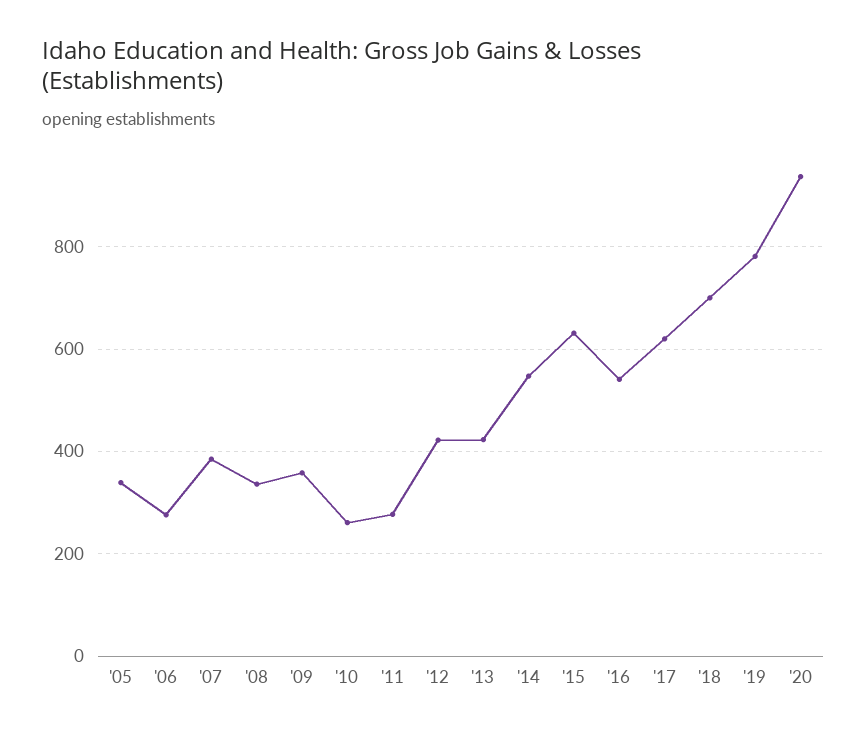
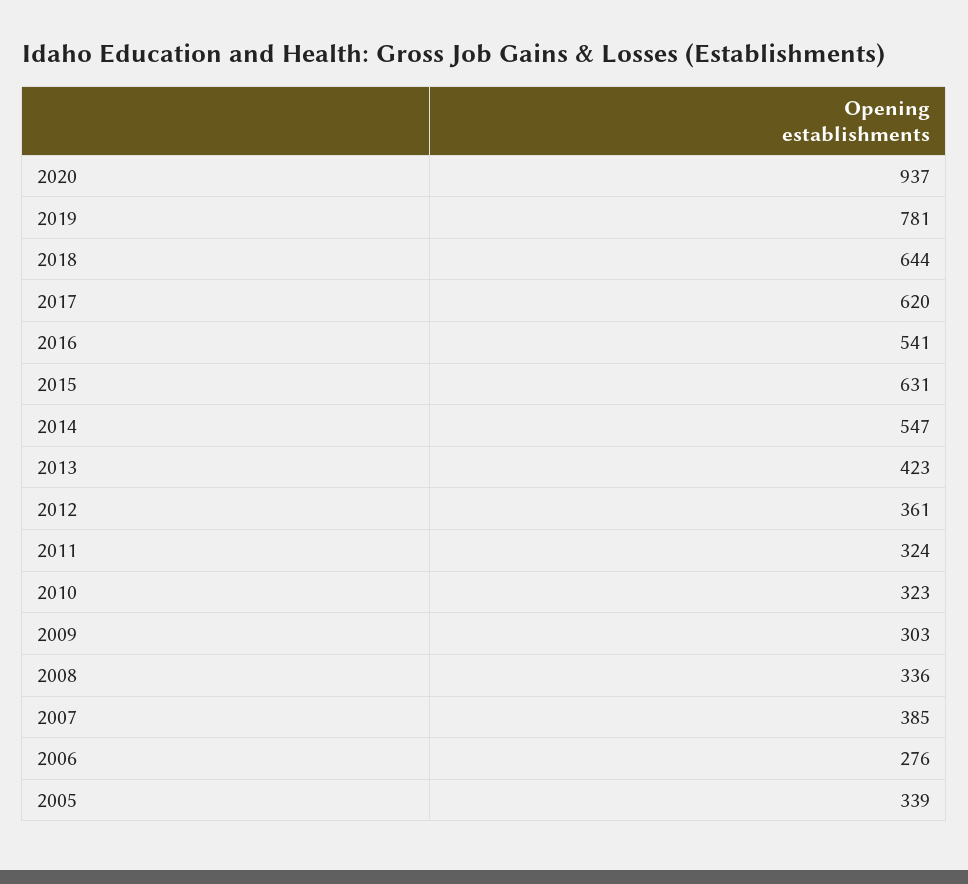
'09: 360 -> 303
'10: 260 -> 323
'11: 280 -> 324
'12: 420 -> 361
'18: 700 -> 644

